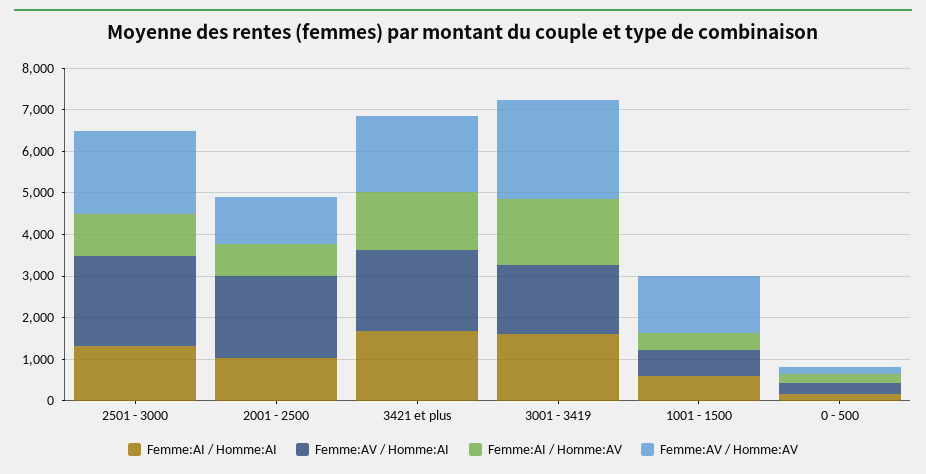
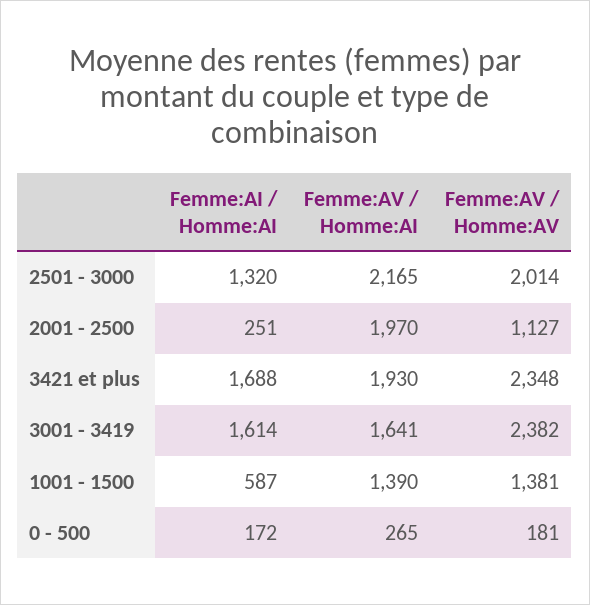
Femme:AI / Homme:AV, 2501 - 3000: 1000 -> none
Femme:AI / Homme:AI, 2001 - 2500: 1000 -> 251
Femme:AI / Homme:AV, 2001 - 2500: 800 -> none
Femme:AI / Homme:AV, 3421 et plus: 1400 -> none
Femme:AV / Homme:AV, 3421 et plus: 1800 -> 2348
Femme:AI / Homme:AV, 3001 - 3419: 1600 -> none
Femme:AV / Homme:AI, 1001 - 1500: 600 -> 1390
Femme:AI / Homme:AV, 1001 - 1500: 400 -> none
Femme:AI / Homme:AV, 0 - 500: 200 -> none

